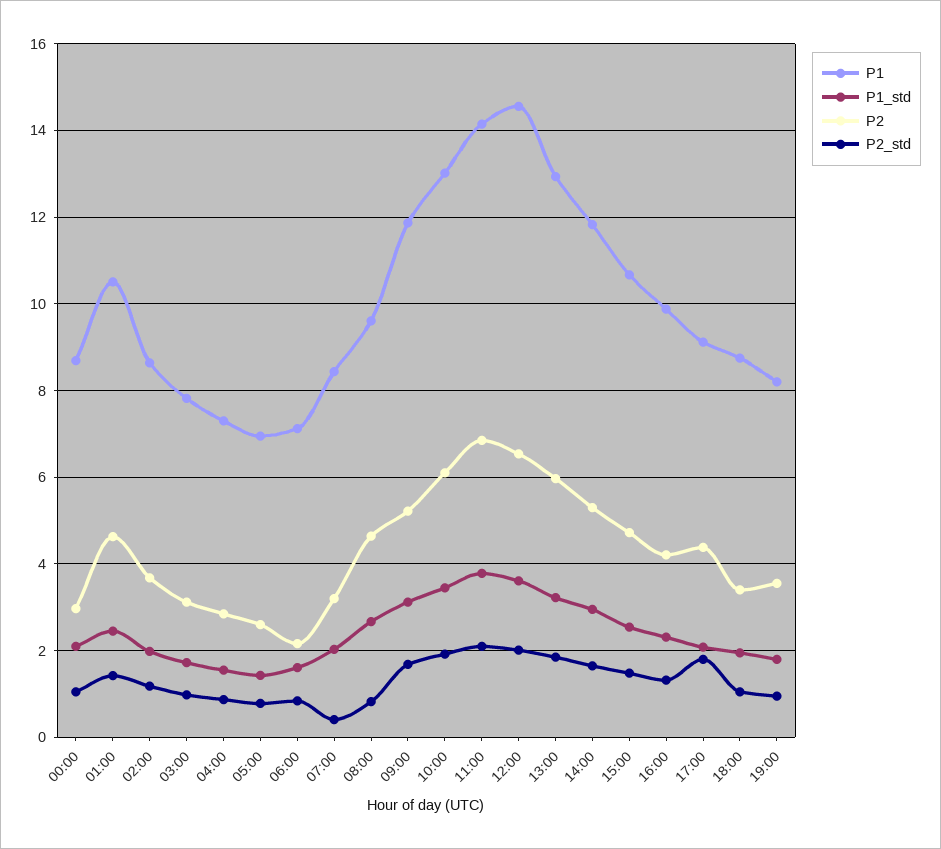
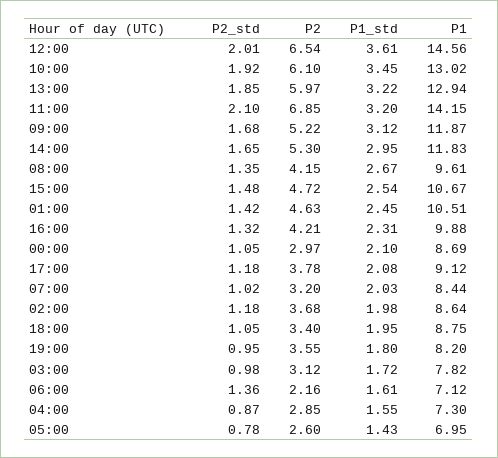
P2_std, 06:00: 0.8 -> 1.36
P2_std, 07:00: 0.4 -> 1.02
P2, 08:00: 4.6 -> 4.15
P2_std, 08:00: 0.8 -> 1.35
P1_std, 11:00: 3.8 -> 3.2
P2, 17:00: 4.4 -> 3.78
P2_std, 17:00: 1.8 -> 1.18

